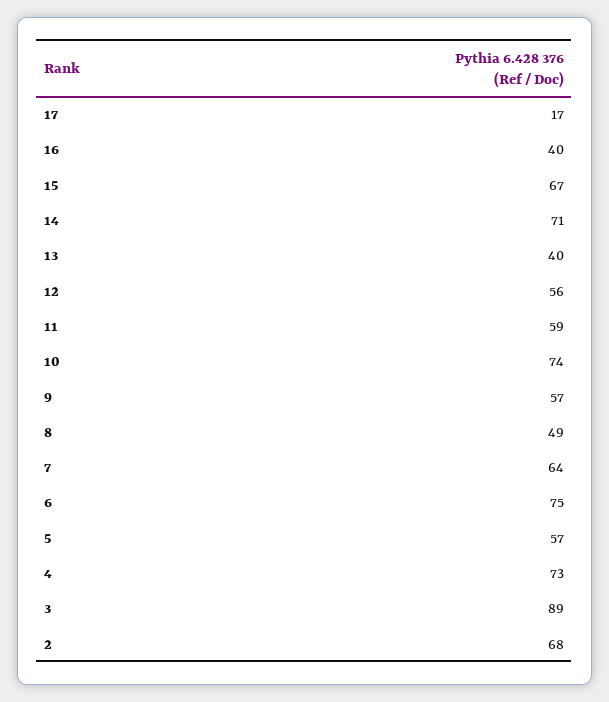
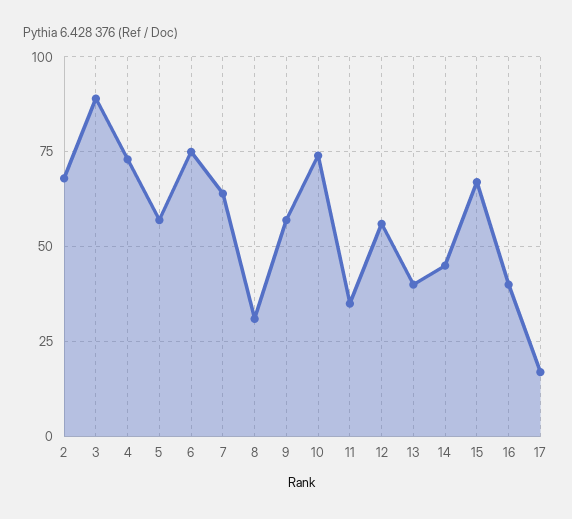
14: 71 -> 45
11: 59 -> 35
8: 49 -> 30

